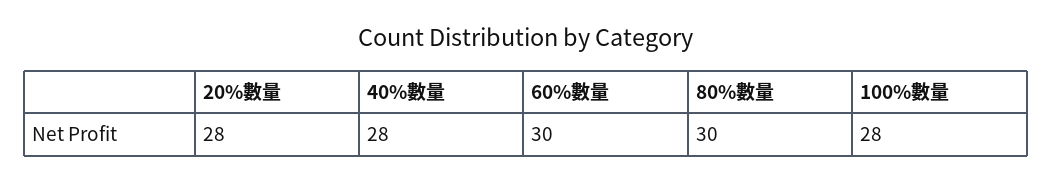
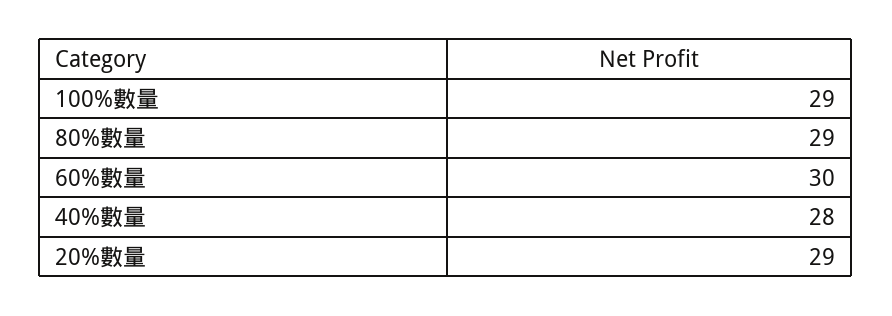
20%數量: 28 -> 29
80%數量: 30 -> 29
100%數量: 28 -> 29

